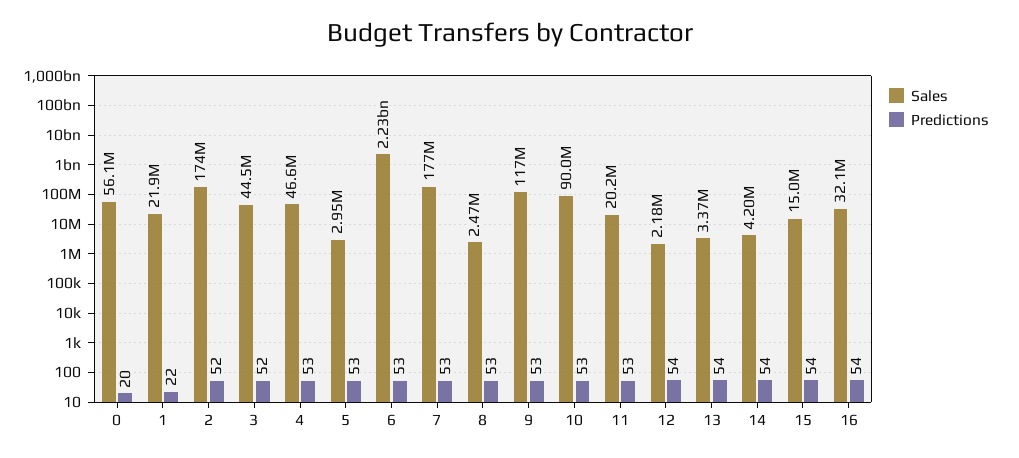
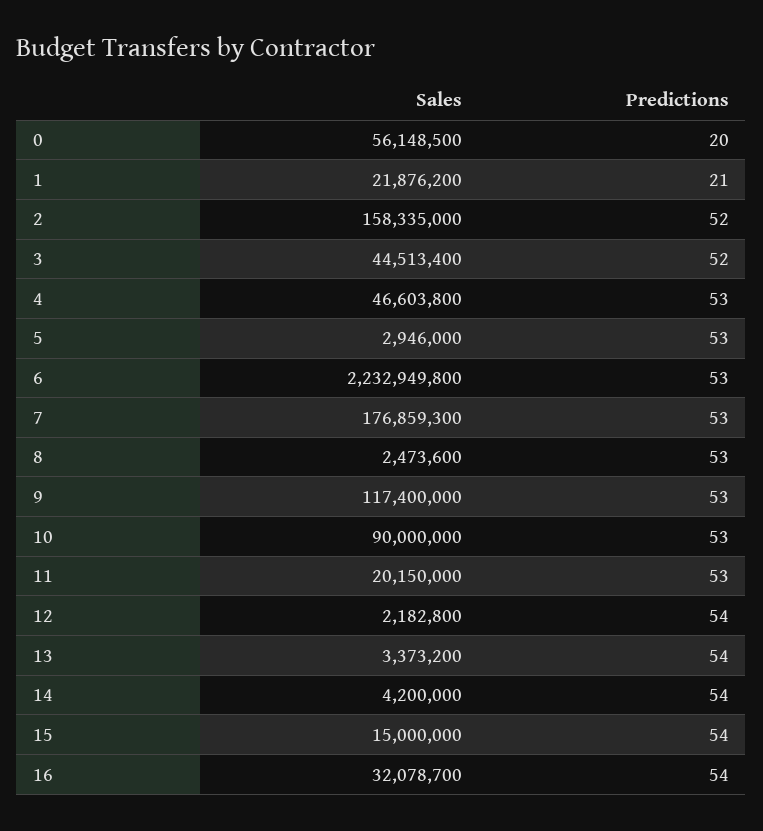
Predictions, 1: 22 -> 21
Sales, 2: 174000000 -> 158335000

